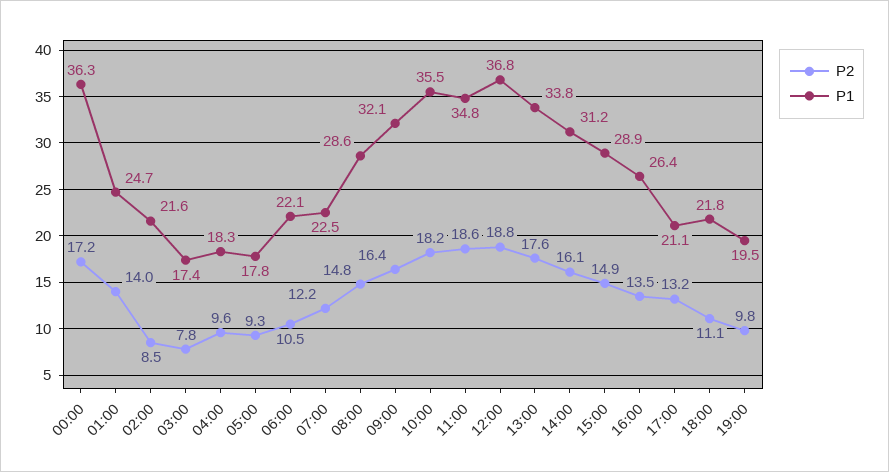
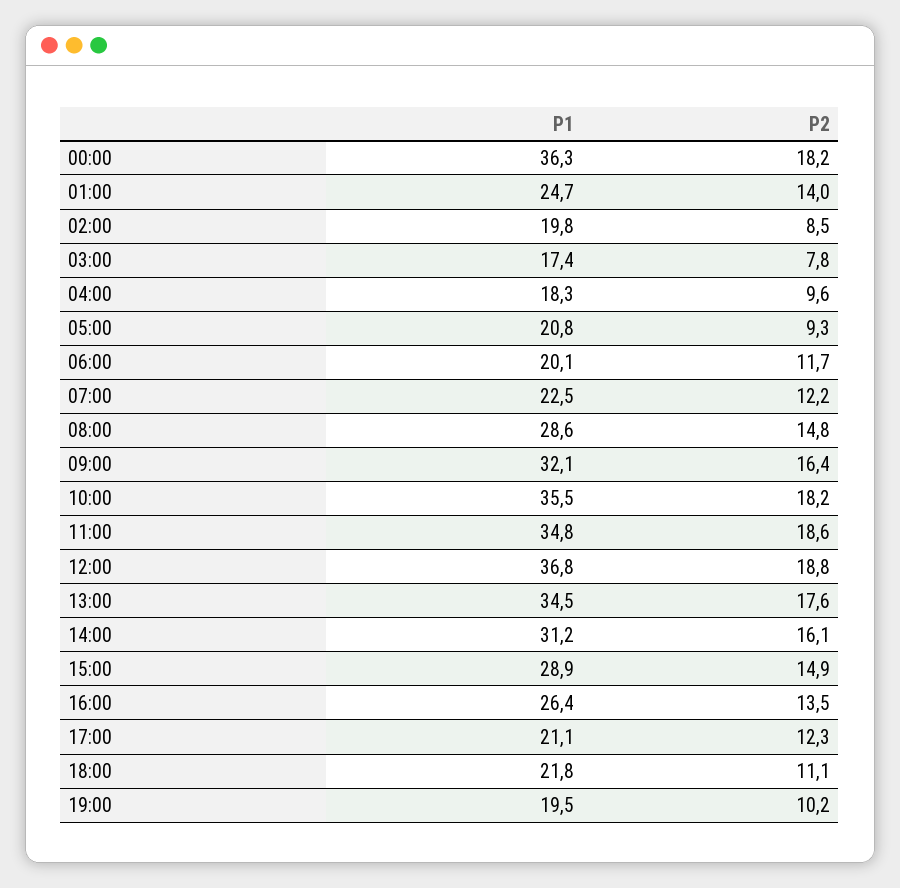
P2, 00:00: 17.2 -> 18.2
P1, 02:00: 21.6 -> 19.8
P1, 05:00: 17.8 -> 20.8
P2, 06:00: 10.5 -> 11.7
P1, 06:00: 22.1 -> 20.1
P1, 13:00: 33.8 -> 34.5
P2, 17:00: 13.2 -> 12.3
P2, 19:00: 9.8 -> 10.2

